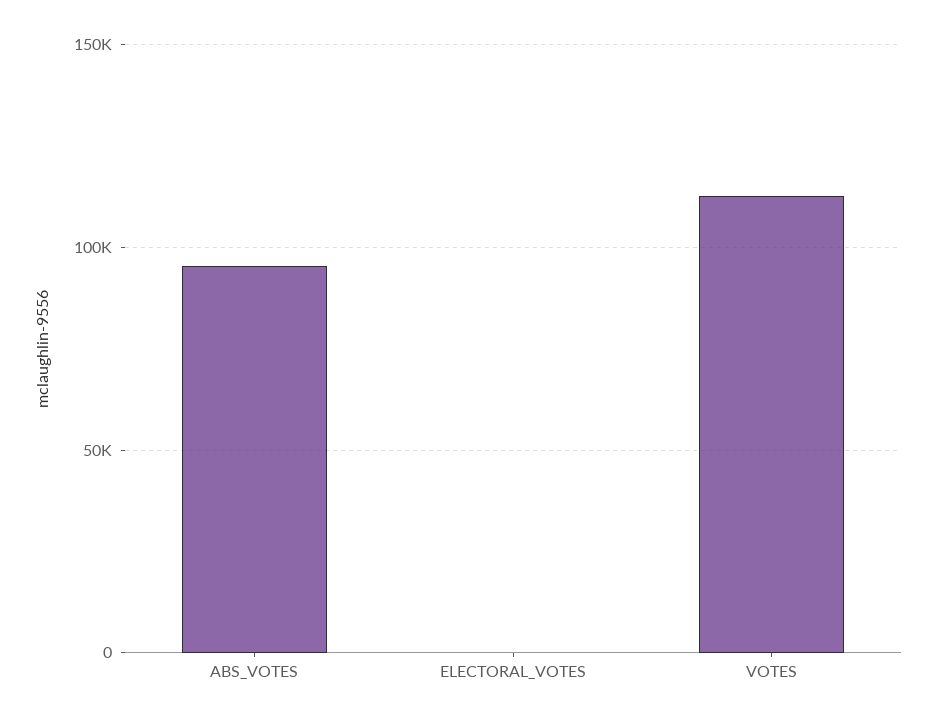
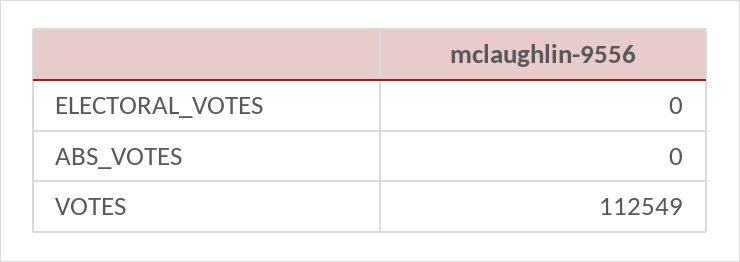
ABS_VOTES: 95000 -> 0

